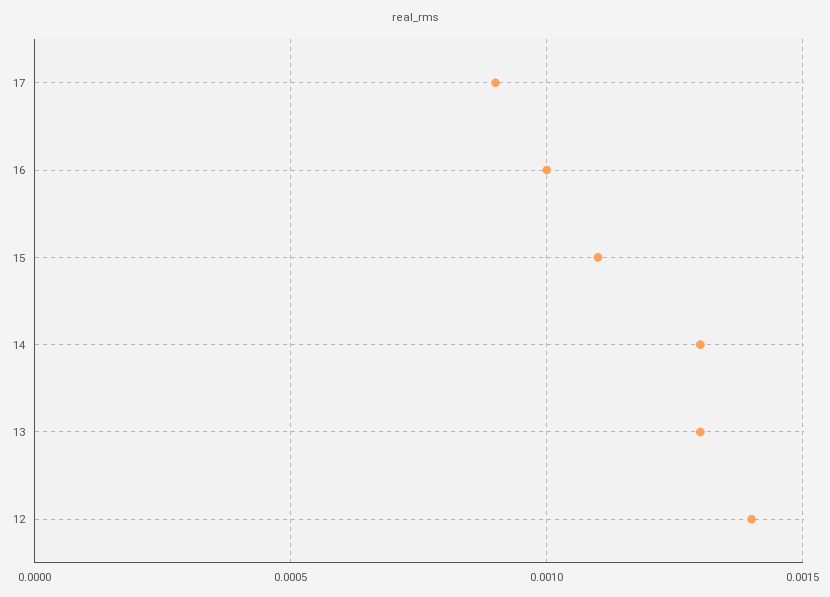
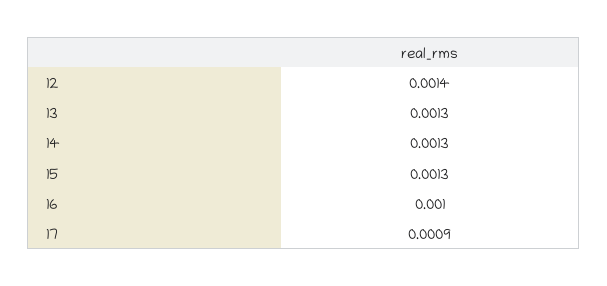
15: 0.0011 -> 0.0013

